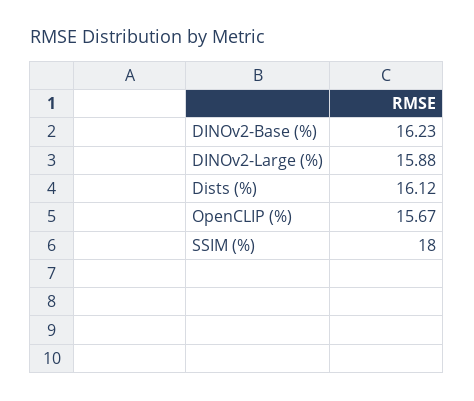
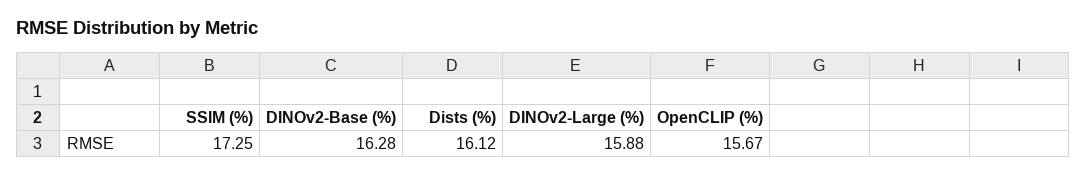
DINOv2-Base (%): 16.23 -> 16.28
SSIM (%): 18 -> 17.25

